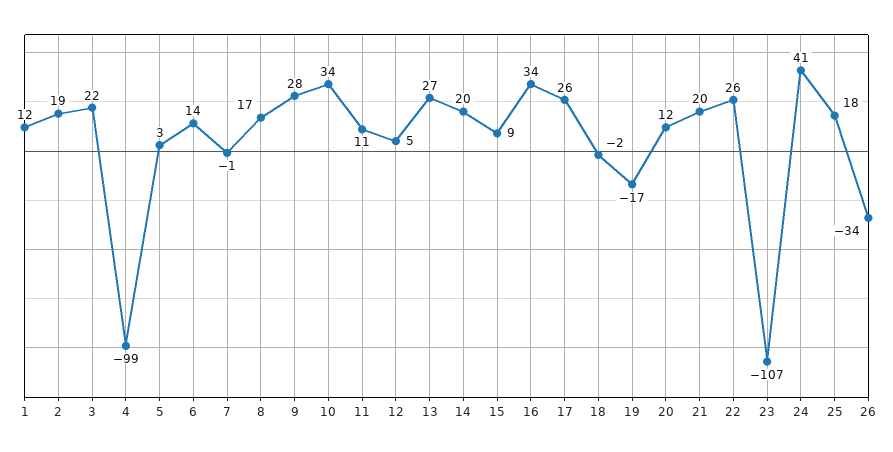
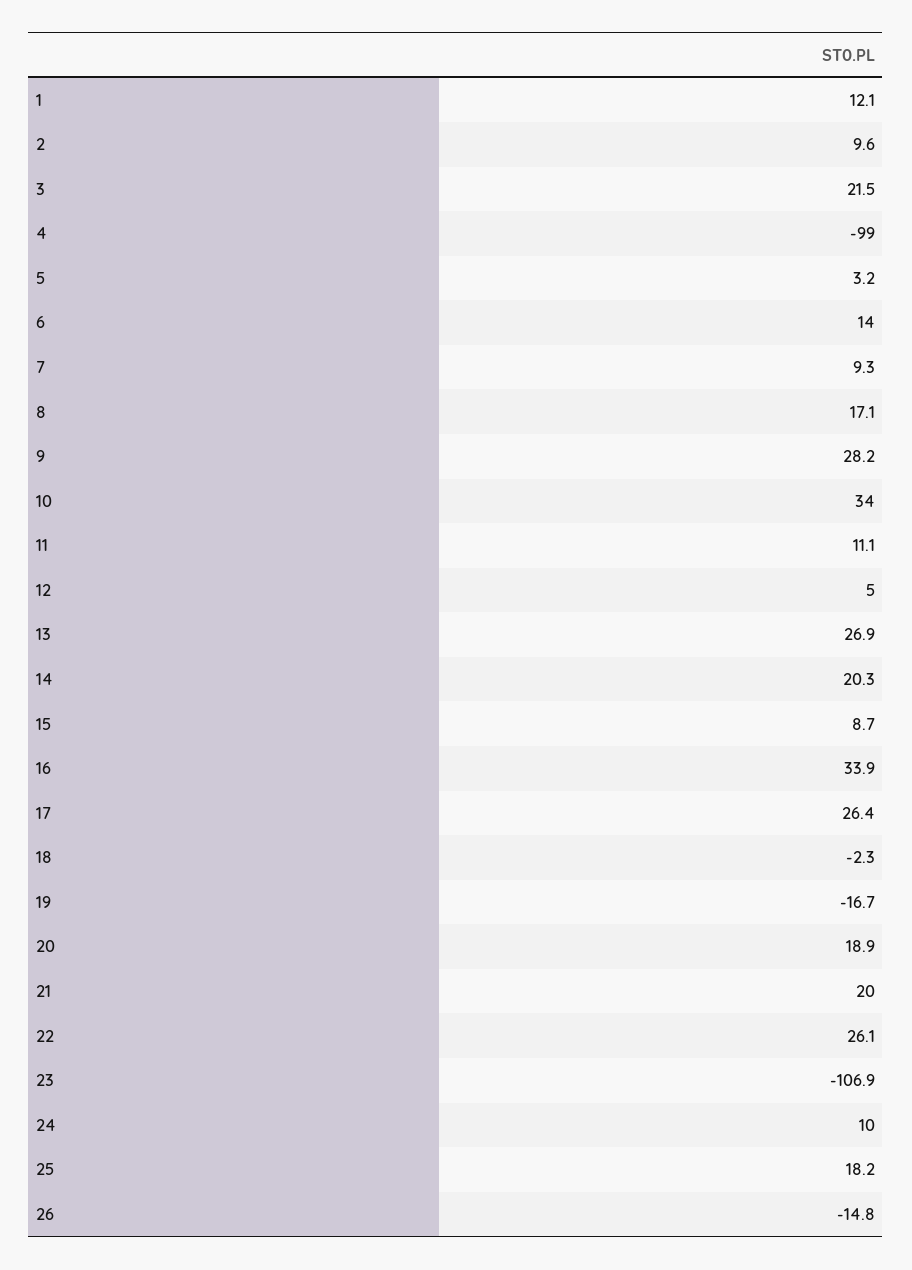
2: 19 -> 9.6
7: -1 -> 9.3
20: 12 -> 18.9
24: 41 -> 10
26: -34 -> -14.8

